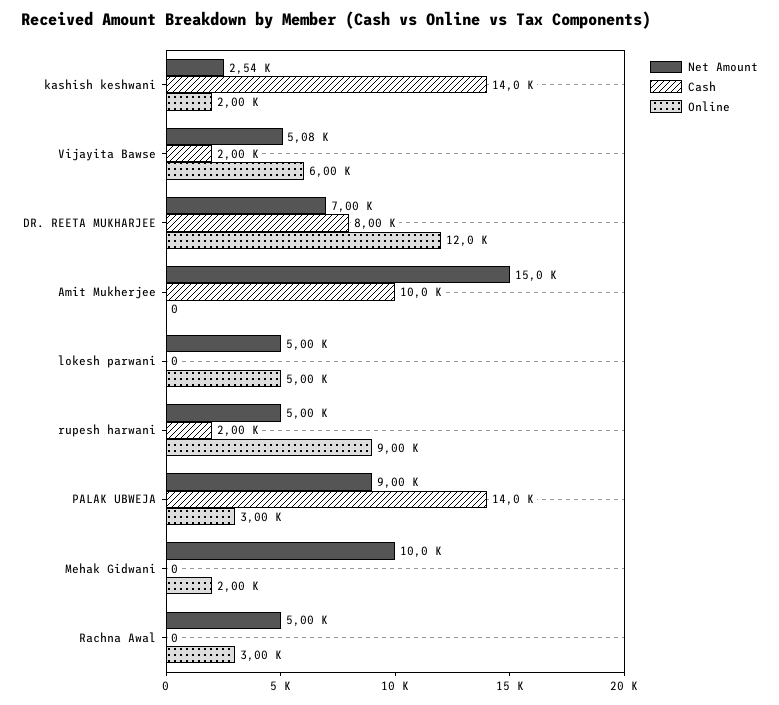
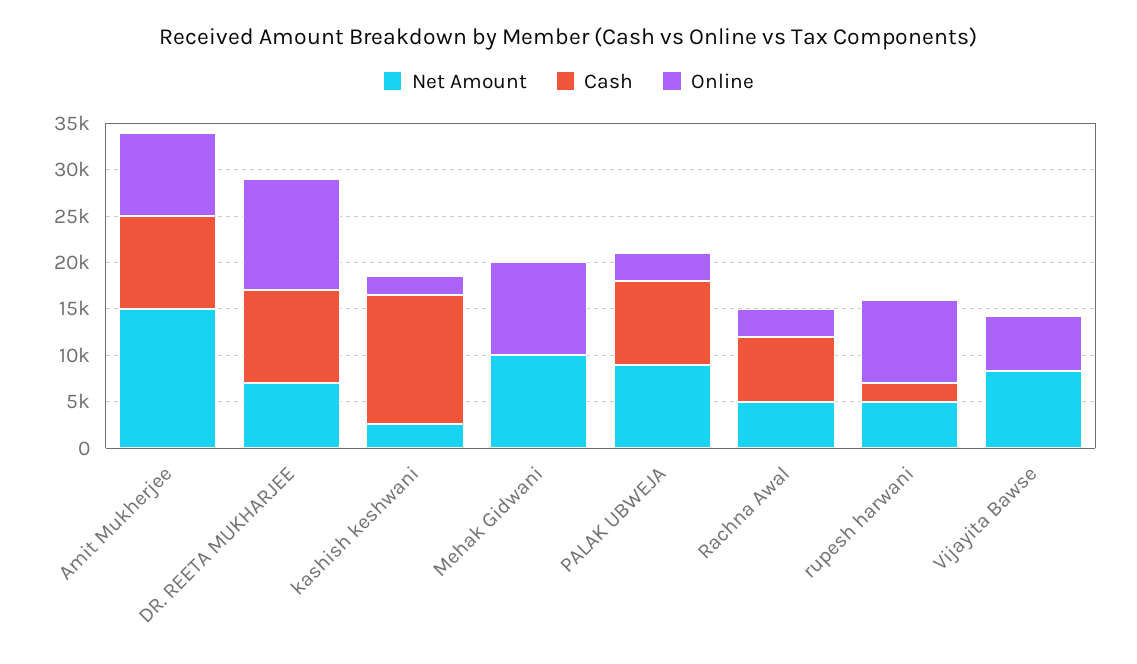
Net Amount, Vijayita Bawse: 5080 -> 8000
Cash, Vijayita Bawse: 2000 -> 0
Cash, DR. REETA MUKHARJEE: 8000 -> 10000
Online, Amit Mukherjee: 0 -> 9000
Net Amount, lokesh parwani: 5000 -> none
Cash, lokesh parwani: 0 -> none
Online, lokesh parwani: 5000 -> none
Cash, PALAK UBWEJA: 14000 -> 9000
Online, Mehak Gidwani: 2000 -> 10000
Cash, Rachna Awal: 0 -> 7000

